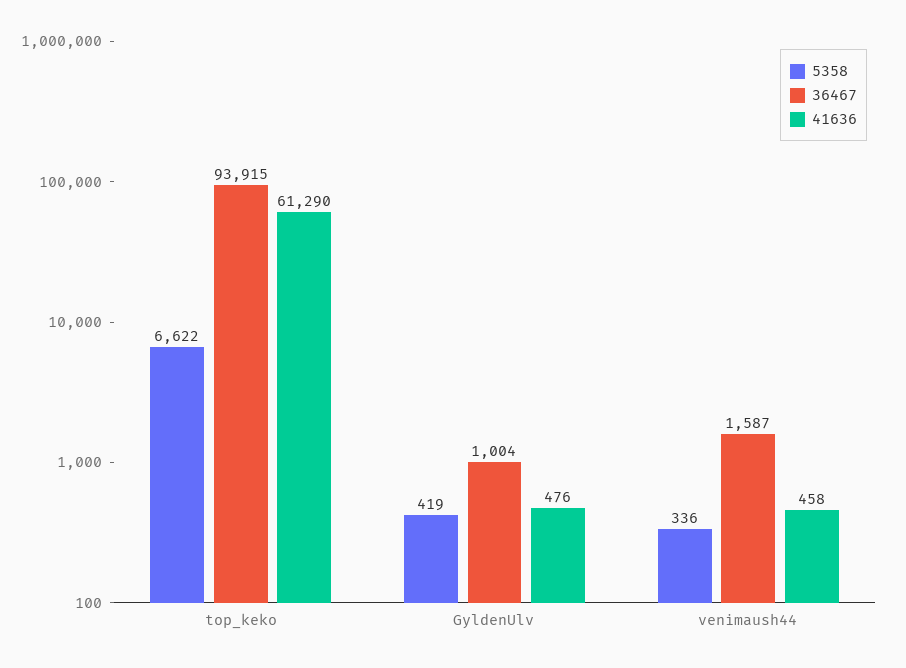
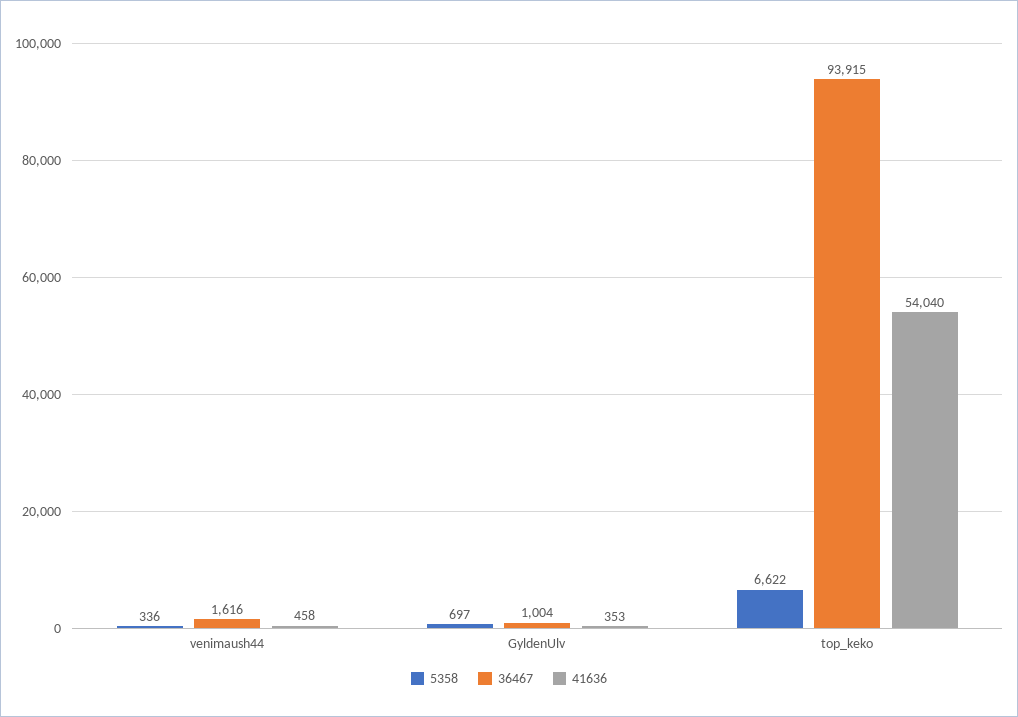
41636, top_keko: 61290 -> 54040
5358, GyldenUlv: 419 -> 697
41636, GyldenUlv: 476 -> 353
36467, venimaush44: 1587 -> 1616

